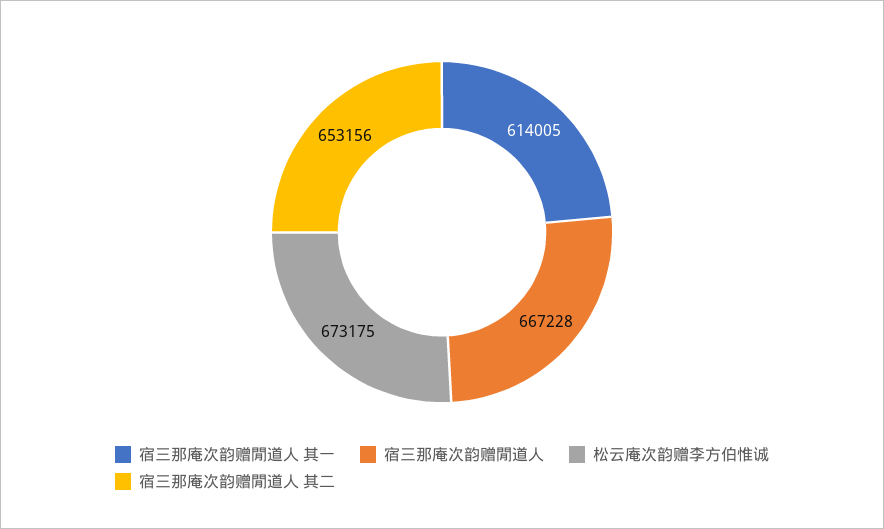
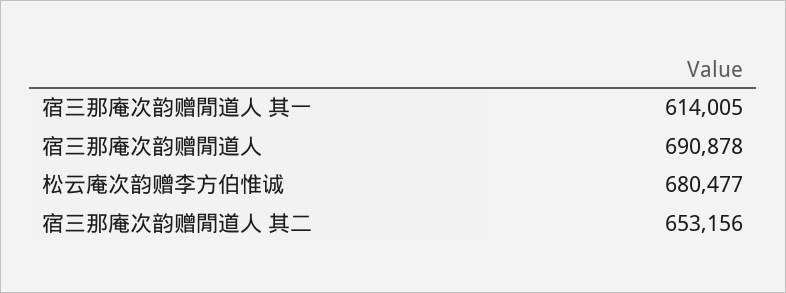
宿三那庵次韵赠閒道人: 667228 -> 690878
松云庵次韵赠李方伯惟诚: 673175 -> 680477

